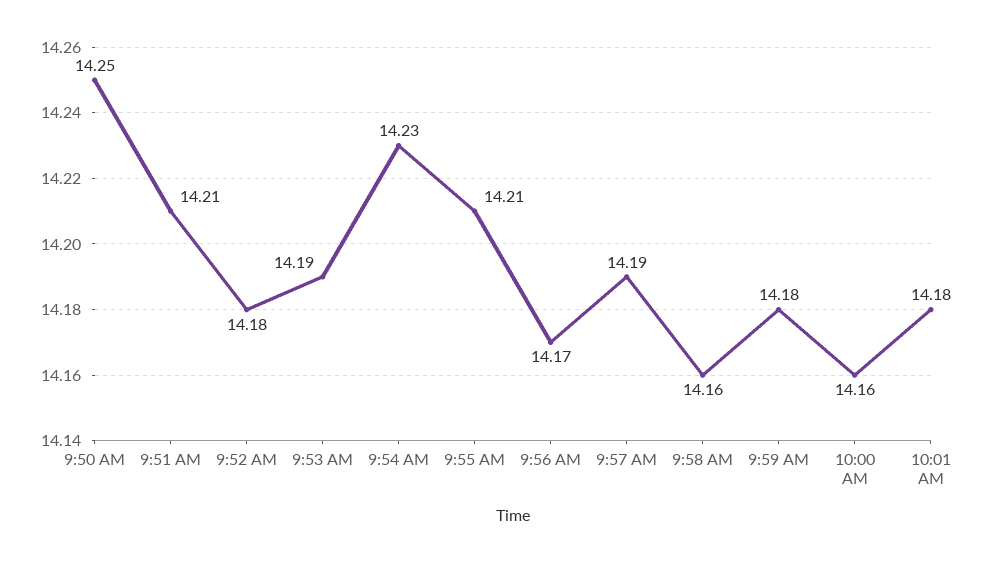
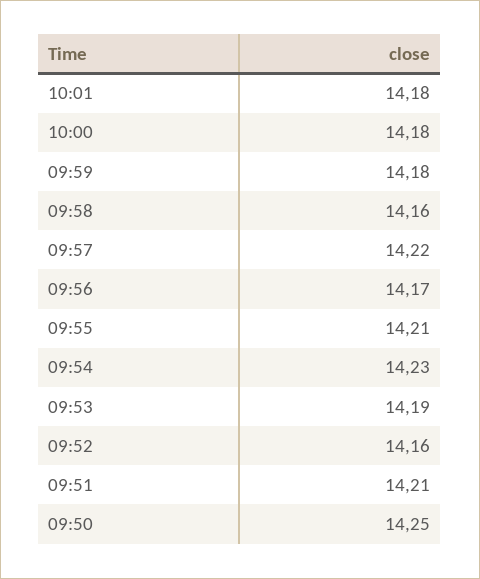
9:52 AM: 14.18 -> 14.16
9:57 AM: 14.19 -> 14.22
10:00 AM: 14.16 -> 14.18

